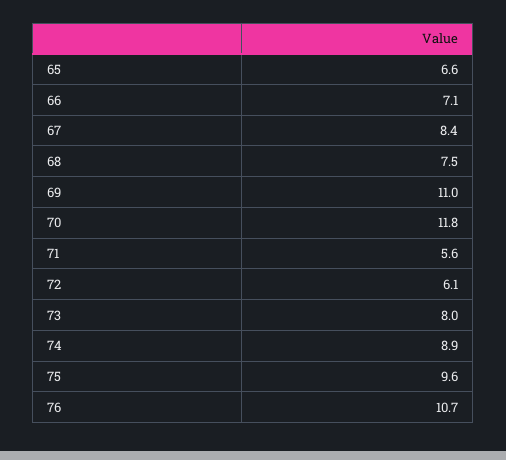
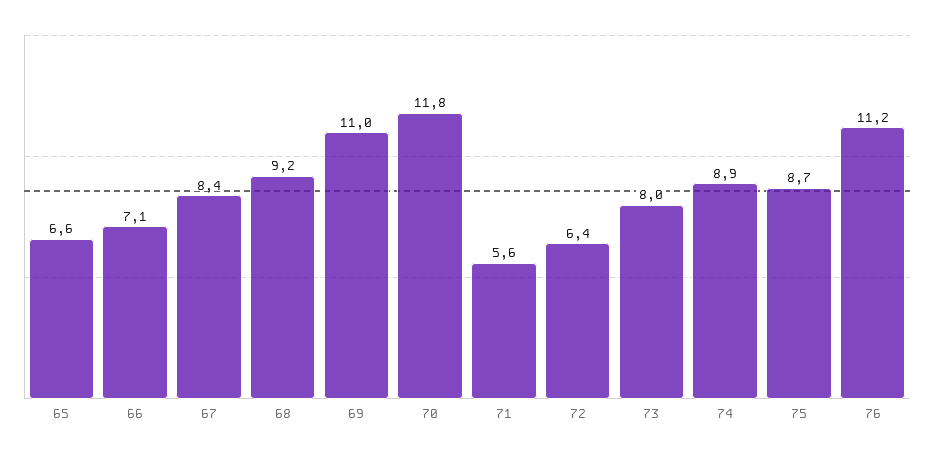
68: 7.5 -> 9.2
72: 6.1 -> 6.4
75: 9.6 -> 8.7
76: 10.7 -> 11.2

